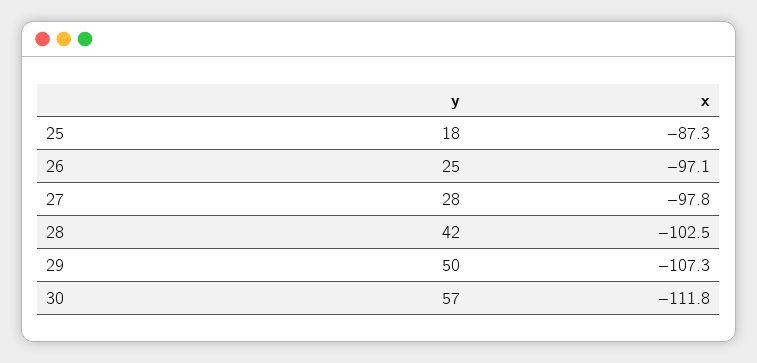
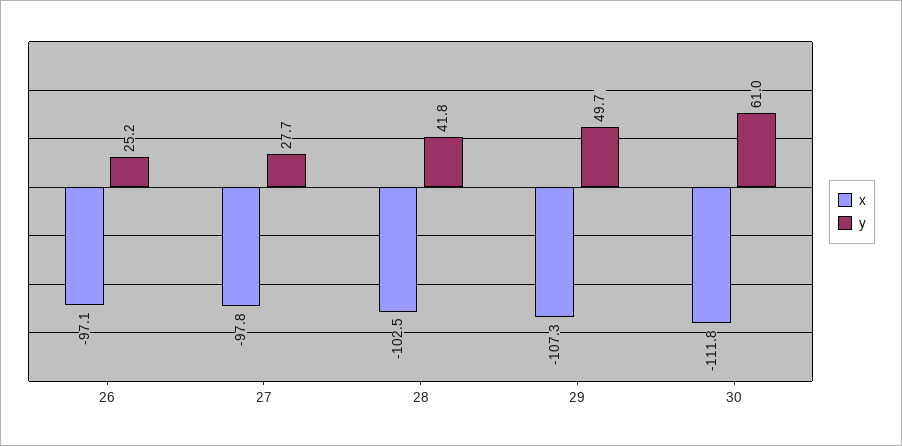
y, 25: 18 -> none
x, 25: -87.3 -> none
y, 30: 57 -> 61

